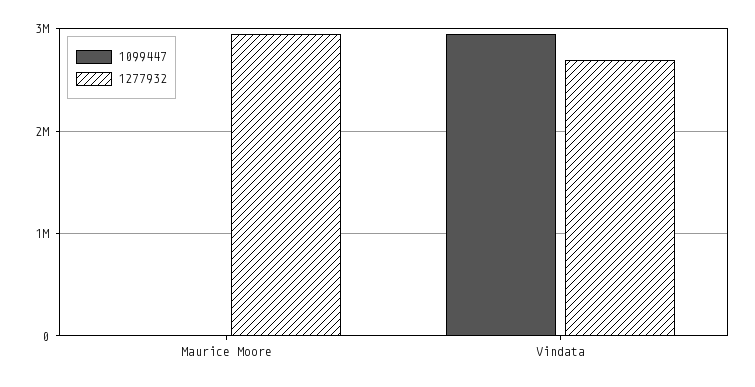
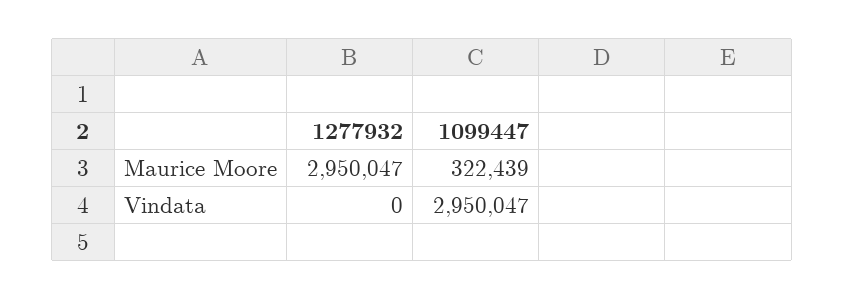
1099447, Maurice Moore: 0 -> 322439
1277932, Vindata: 2700000 -> 0

